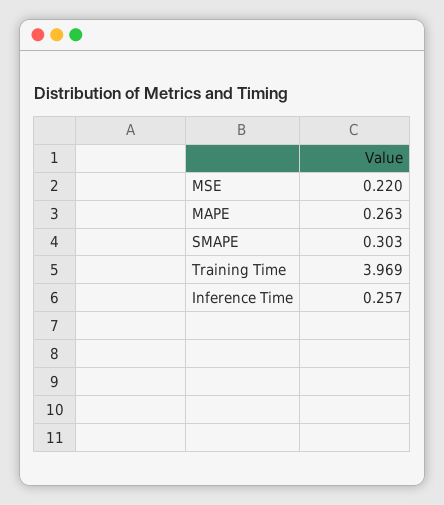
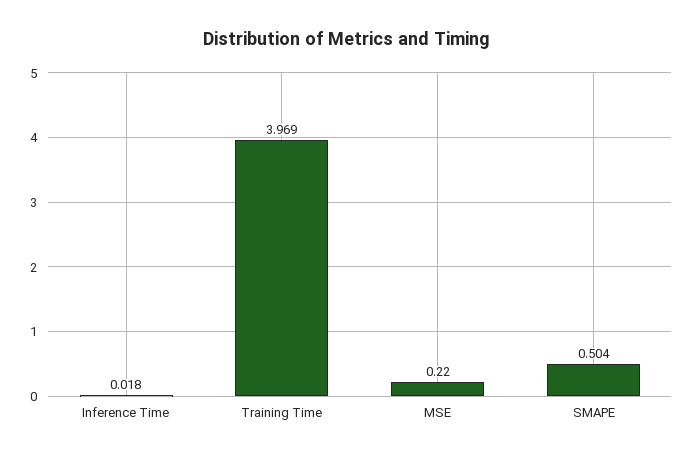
MAPE: 0.263 -> none
SMAPE: 0.303 -> 0.504
Inference Time: 0.257 -> 0.018

